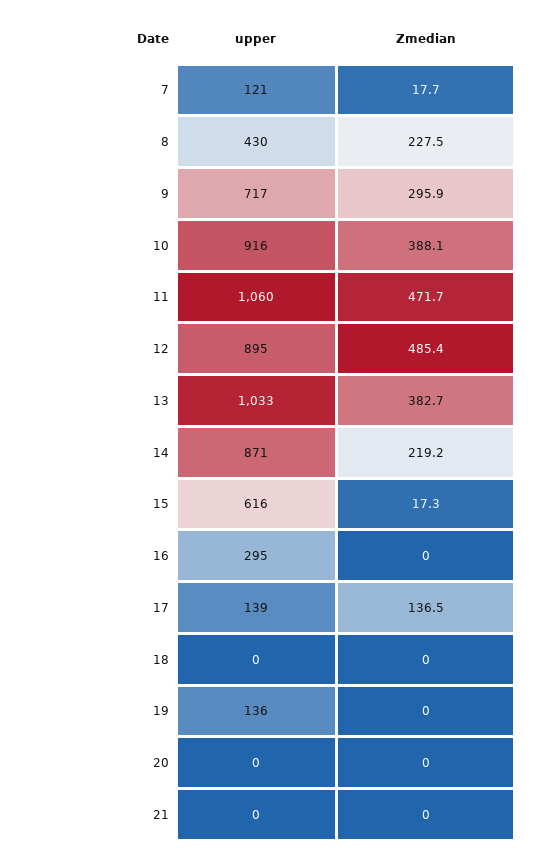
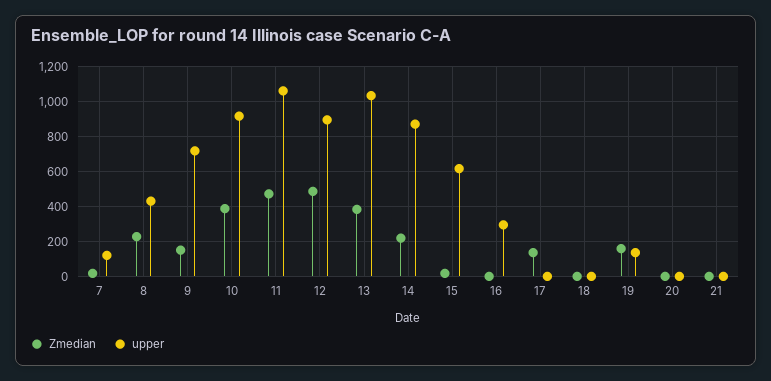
Zmedian, 9: 295.9 -> 150
upper, 17: 139 -> 0
Zmedian, 19: 0 -> 150

